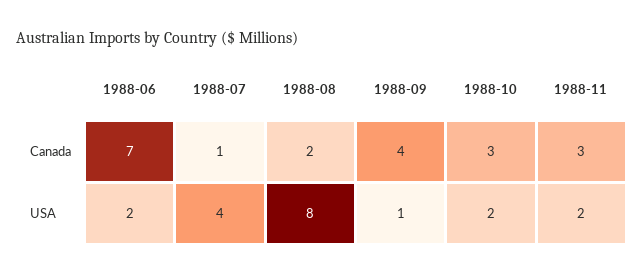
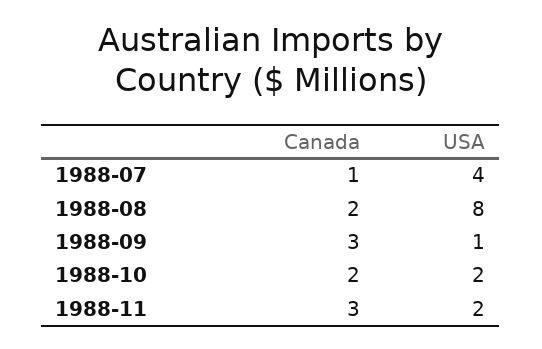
1988-06, Canada: 7 -> none
1988-09, Canada: 4 -> 3
1988-10, Canada: 3 -> 2
1988-06, USA: 2 -> none

